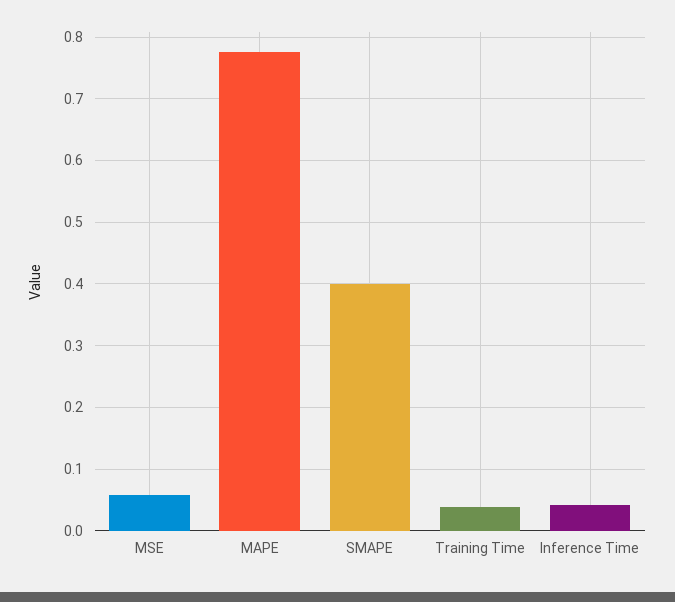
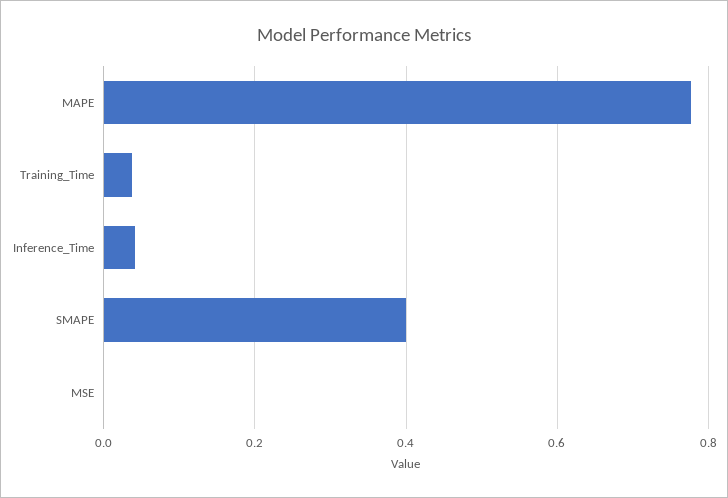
MSE: 0.06 -> 0

